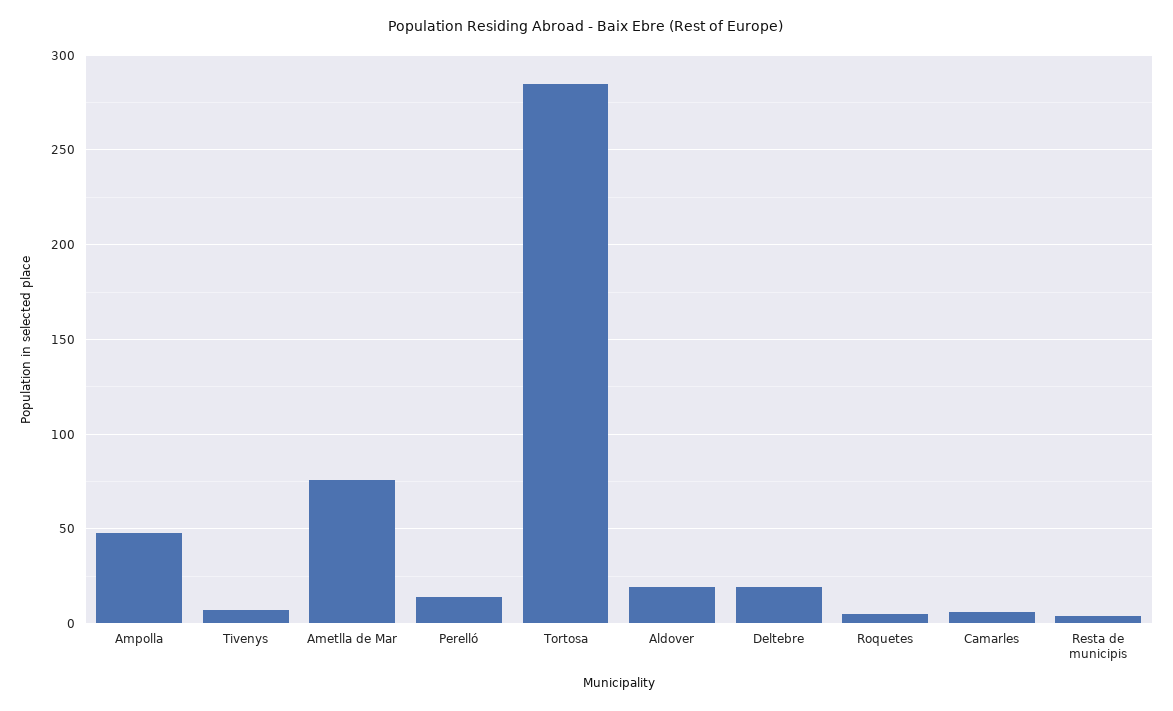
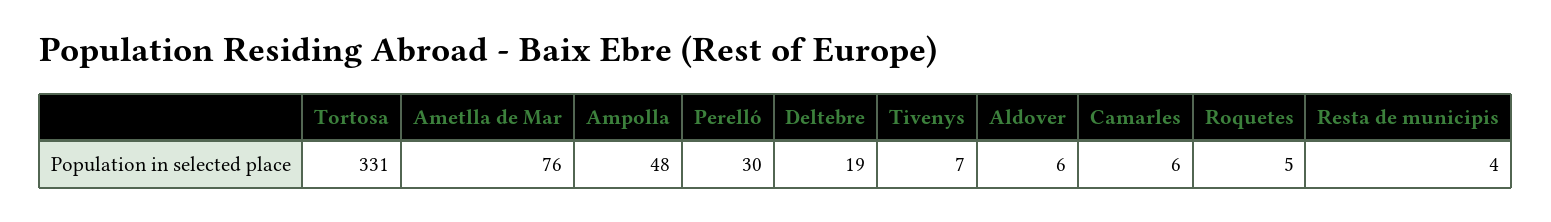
Perelló: 15 -> 30
Tortosa: 285 -> 331
Aldover: 20 -> 6

